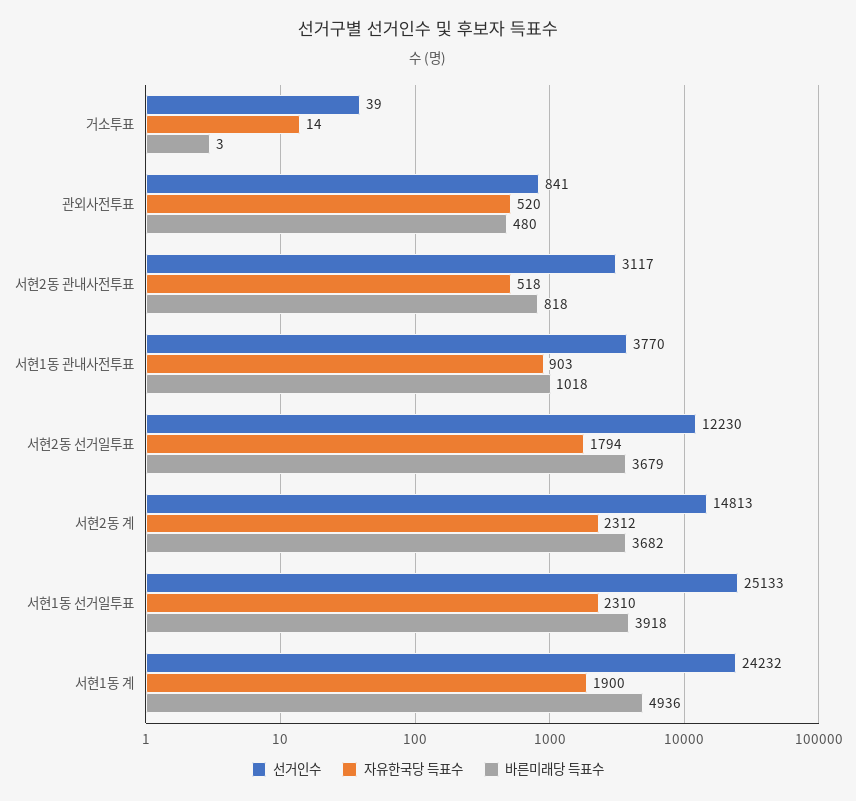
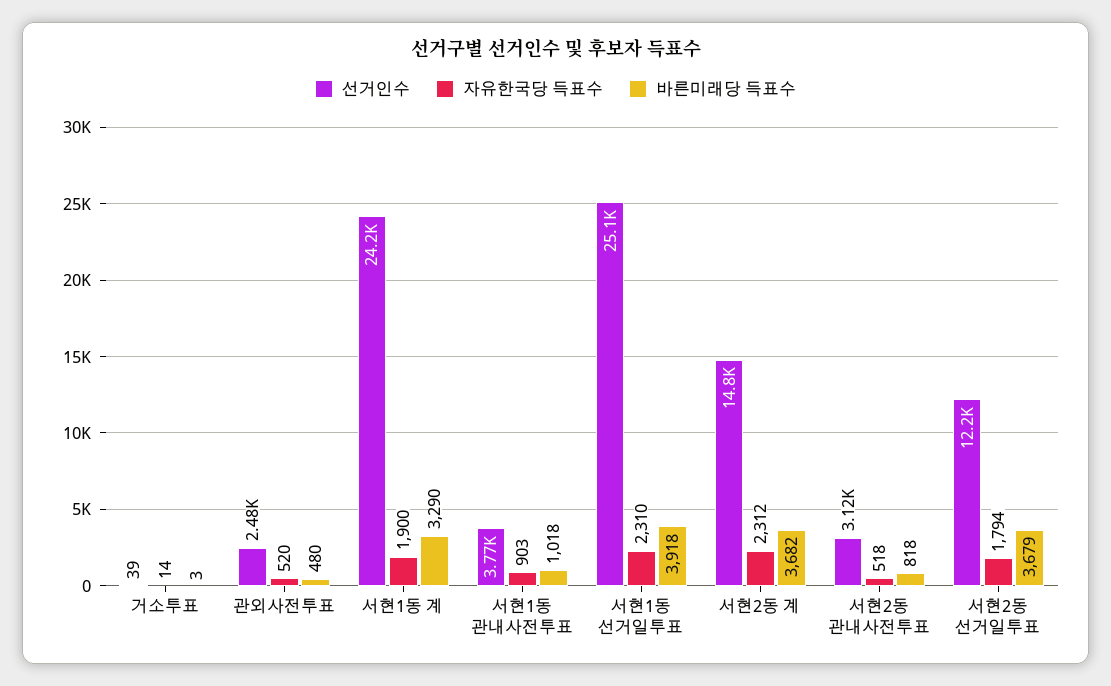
선거인수, 관외사전투표: 841 -> 2480
바른미래당 득표수, 서현1동 계: 4936 -> 3290

